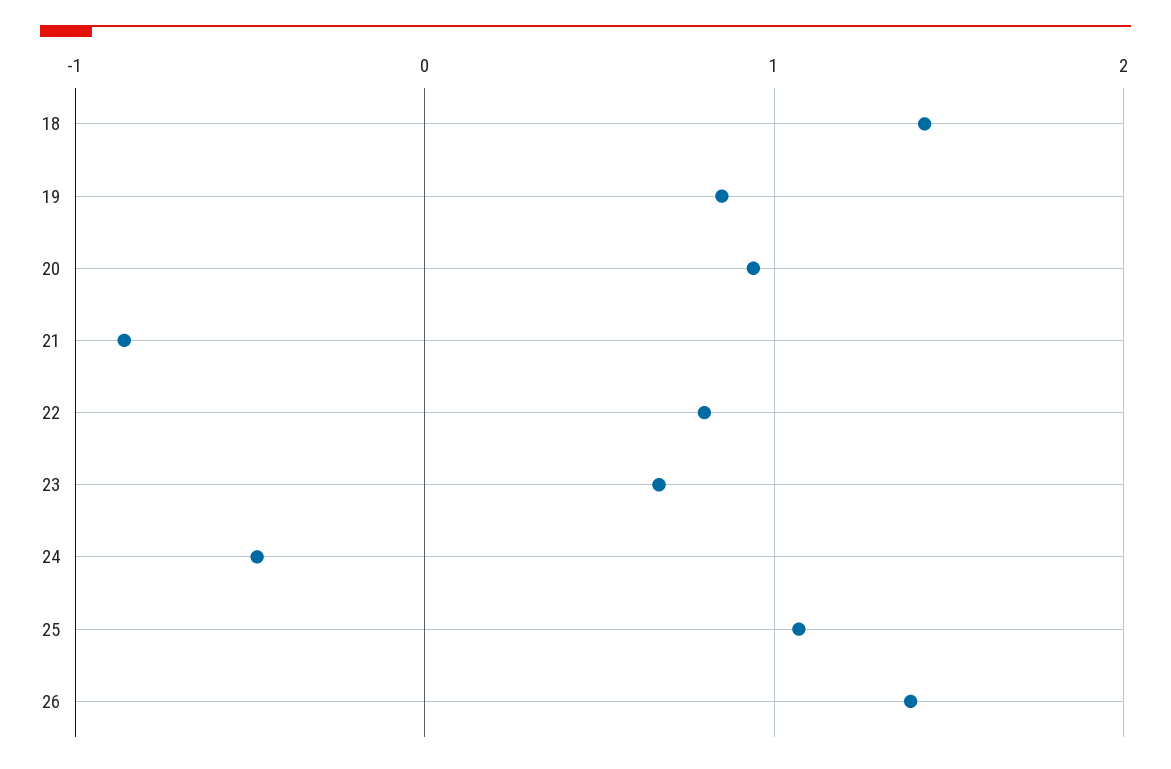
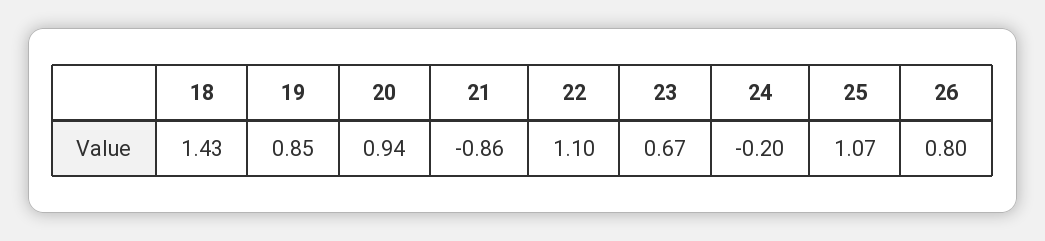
22: 0.8 -> 1.1
24: -0.5 -> -0.2
26: 1.4 -> 0.8

